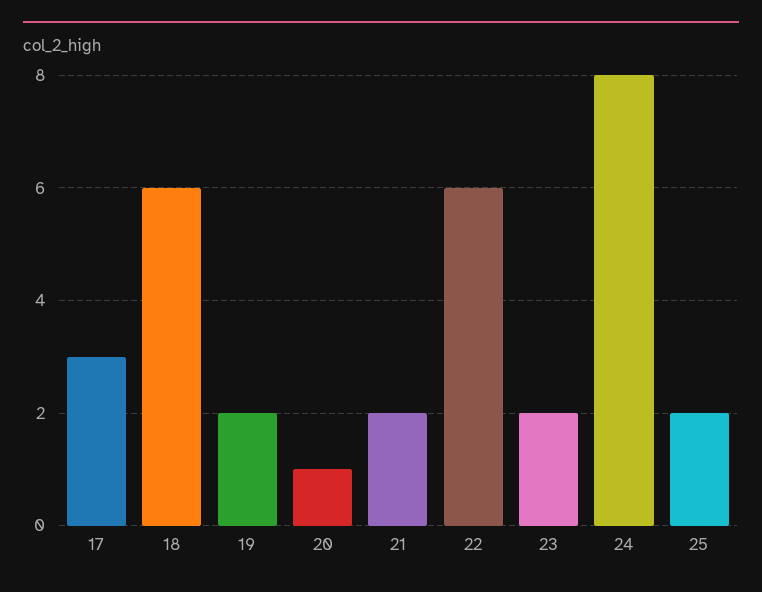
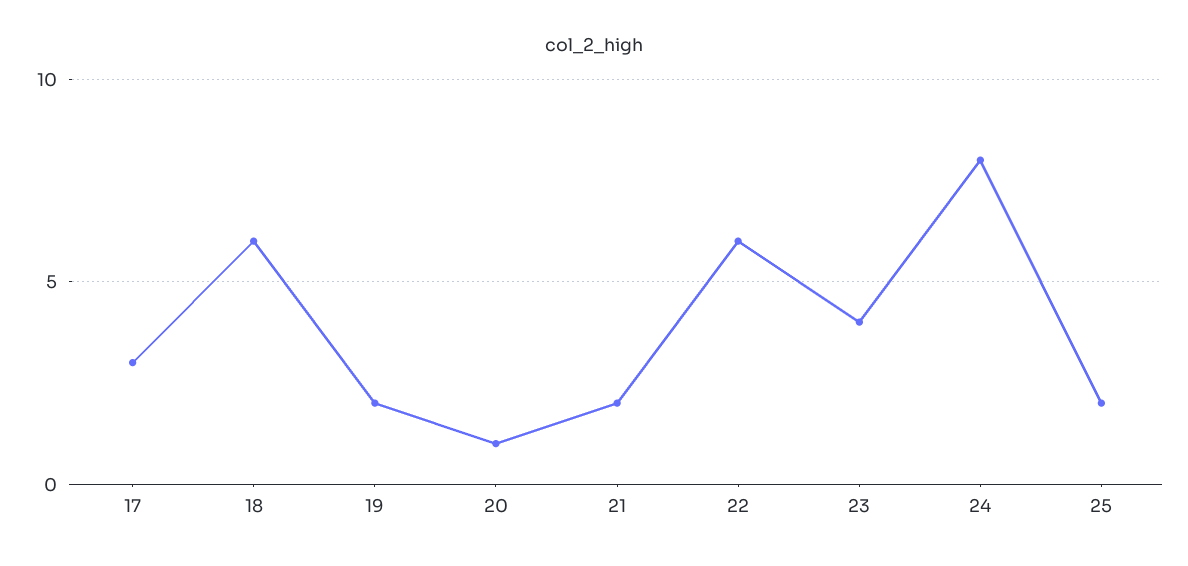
23: 2 -> 4

